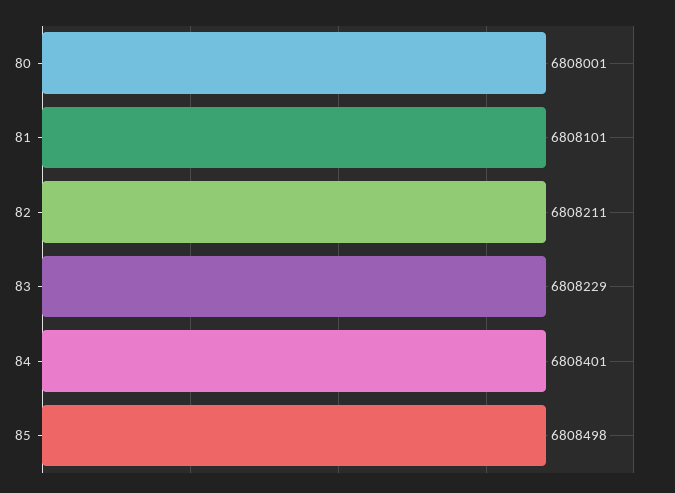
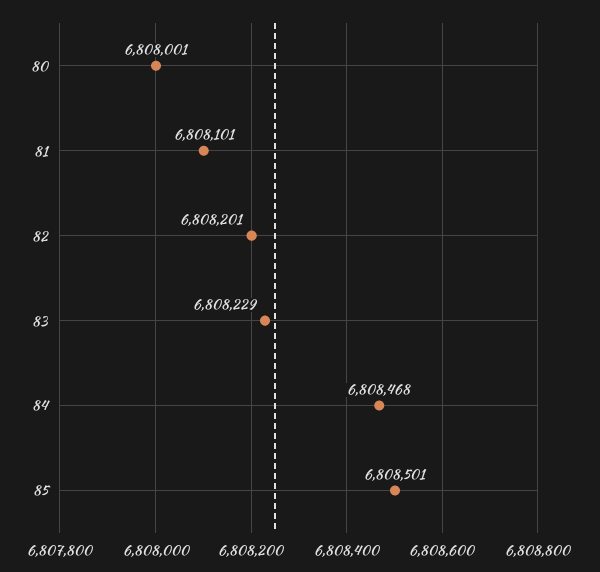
82: 6808211 -> 6808201
84: 6808401 -> 6808468
85: 6808498 -> 6808501

